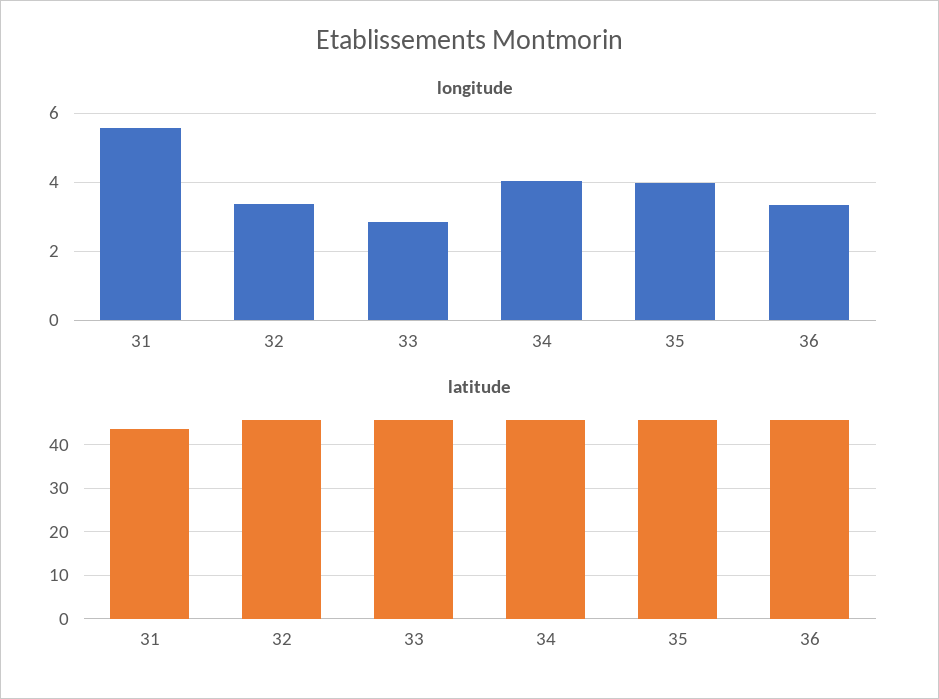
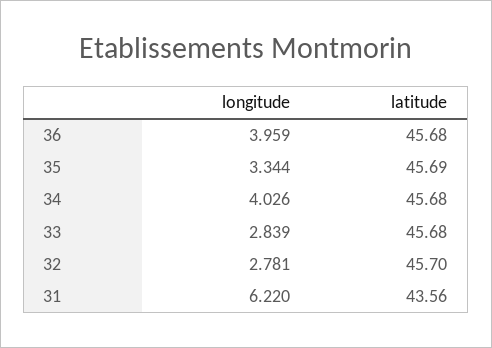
longitude, 31: 5.6 -> 6.22
longitude, 32: 3.4 -> 2.781
longitude, 35: 4 -> 3.344
longitude, 36: 3.4 -> 3.959

